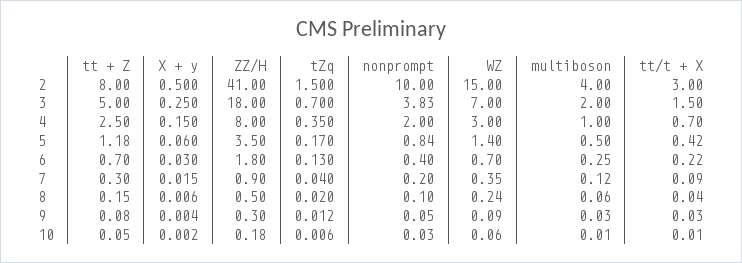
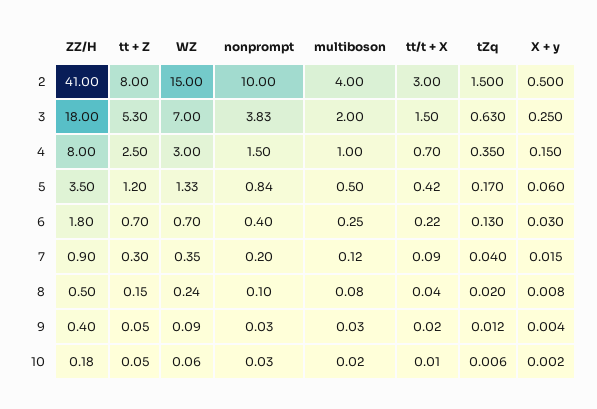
tt + Z, 3: 5 -> 5.3
tZq, 3: 0.7 -> 0.63
nonprompt, 4: 2 -> 1.5
tt + Z, 5: 1.18 -> 1.2
WZ, 5: 1.4 -> 1.33
X + y, 8: 0.006 -> 0.008
multiboson, 8: 0.06 -> 0.08
tt + Z, 9: 0.08 -> 0.05
ZZ/H, 9: 0.3 -> 0.4
nonprompt, 9: 0.05 -> 0.03
tt/t + X, 9: 0.03 -> 0.02
multiboson, 10: 0.01 -> 0.02

